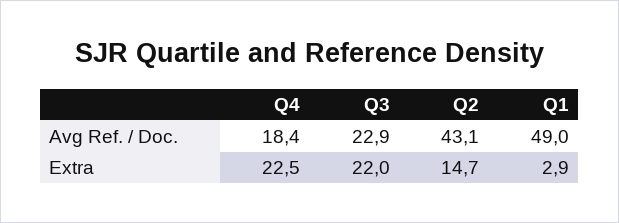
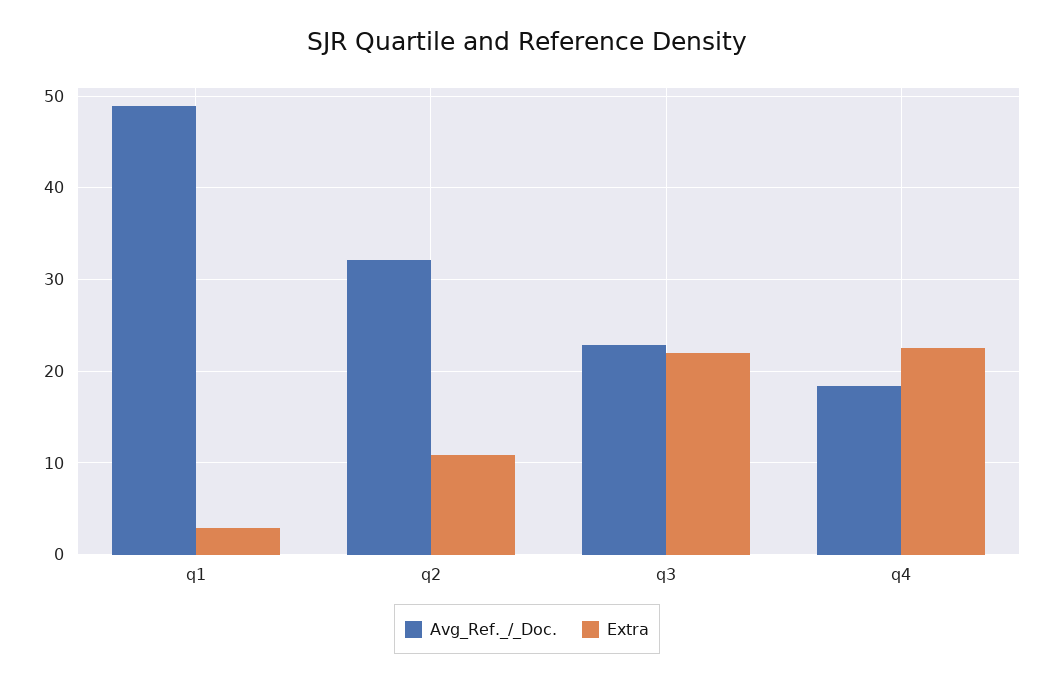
Avg Ref. / Doc., Q2: 43.1 -> 32
Extra, Q2: 14.7 -> 11

